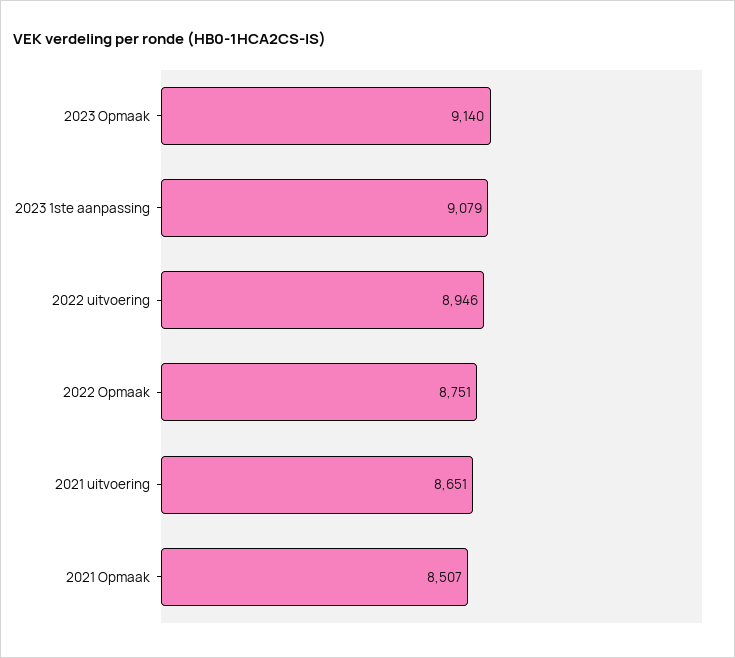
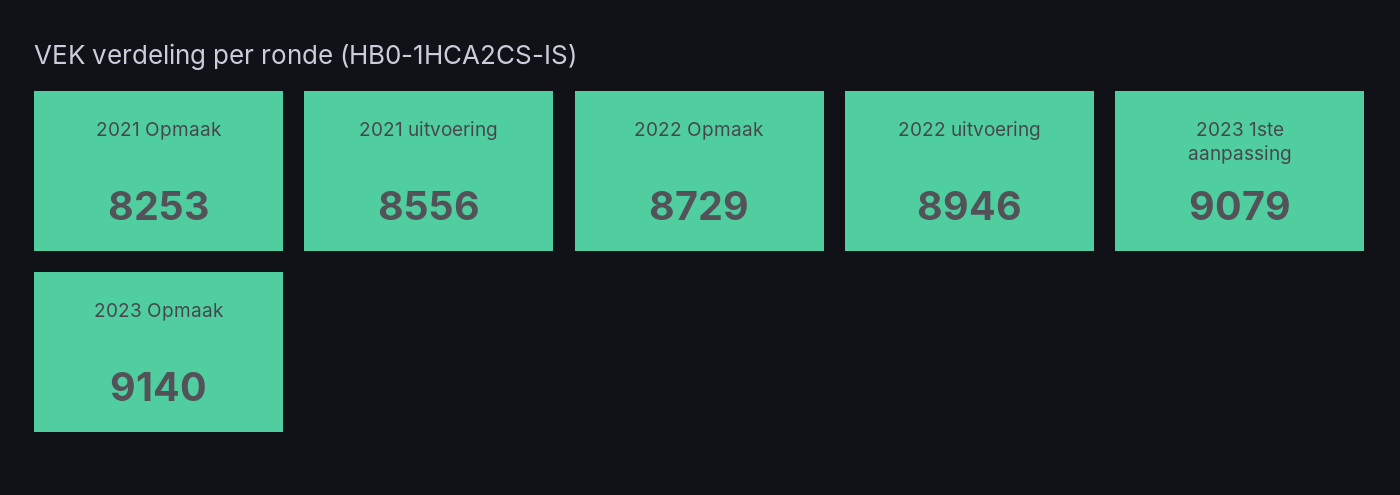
2022 Opmaak: 8751 -> 8729
2021 uitvoering: 8651 -> 8556
2021 Opmaak: 8507 -> 8253

